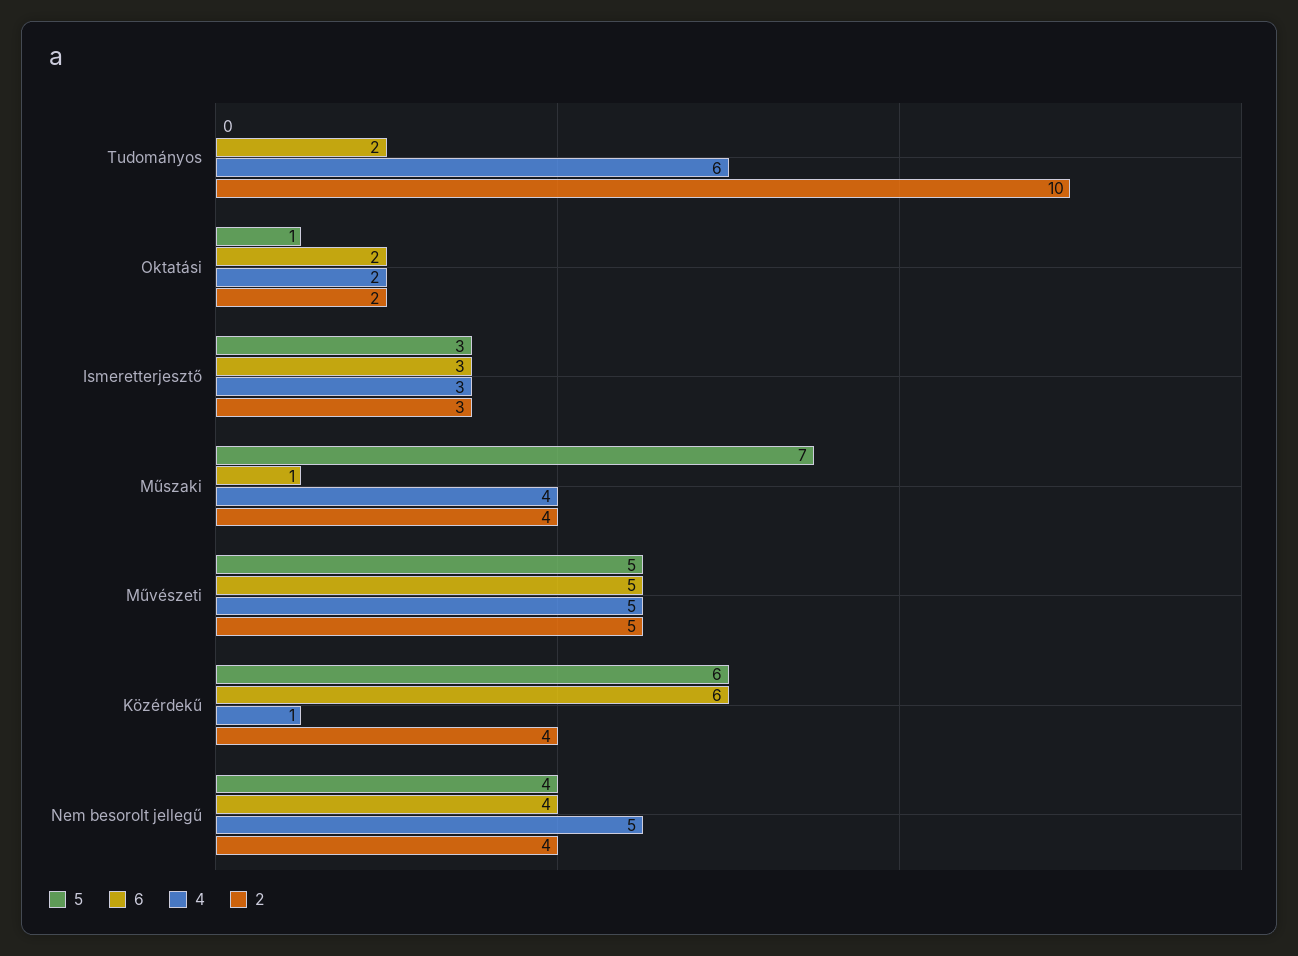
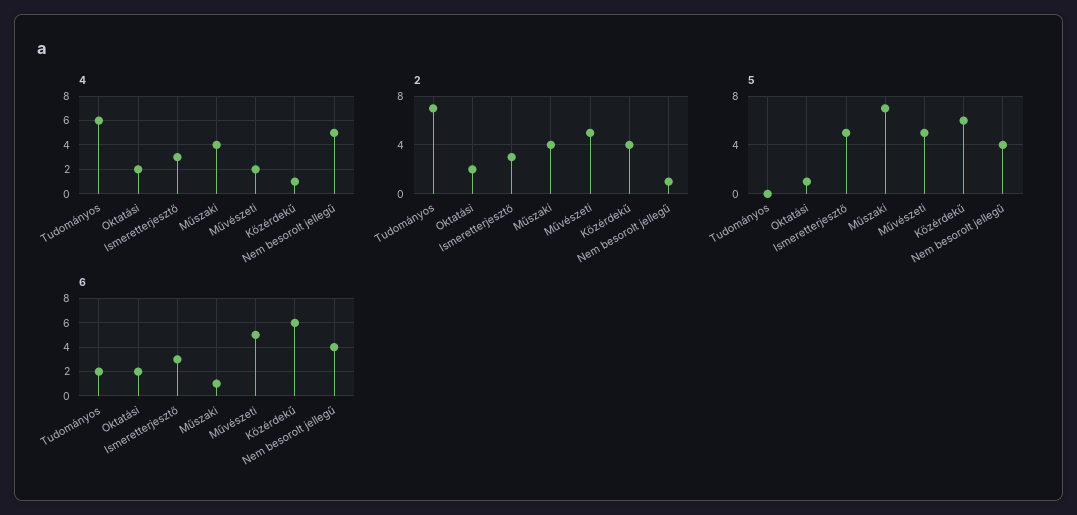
2, Tudományos: 10 -> 7
5, Ismeretterjesztő: 3 -> 5
4, Művészeti: 5 -> 2
2, Nem besorolt jellegű: 4 -> 1

